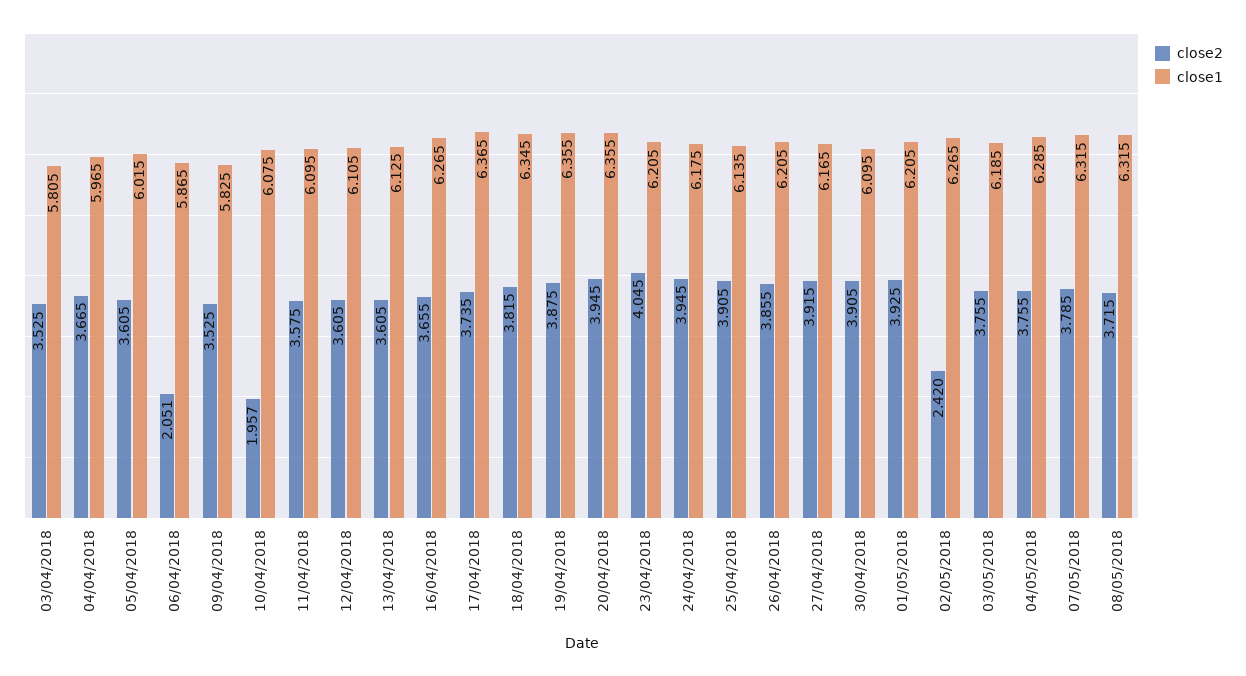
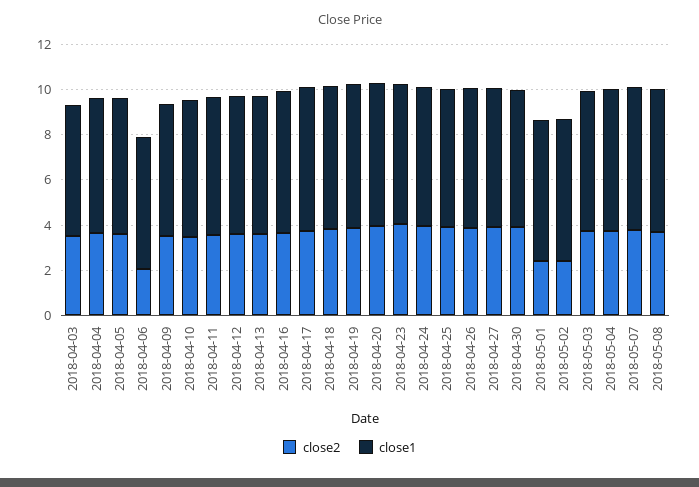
close2, 10/04/2018: 1.957 -> 3.5
close2, 01/05/2018: 3.925 -> 2.5

